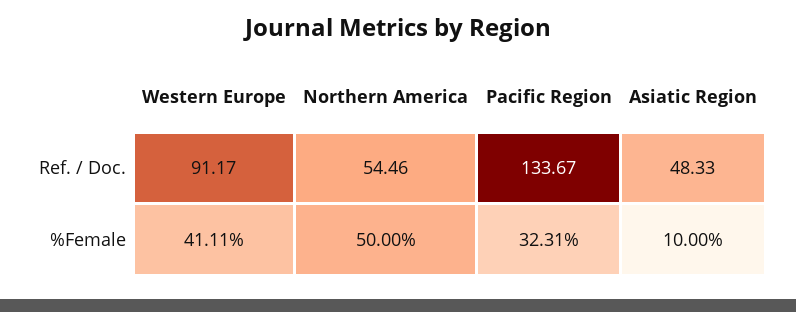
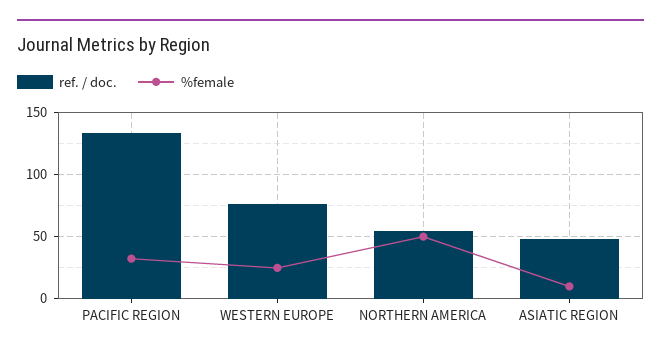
Ref. / Doc., Western Europe: 91.17 -> 75
%Female, Western Europe: 41.11 -> 25

